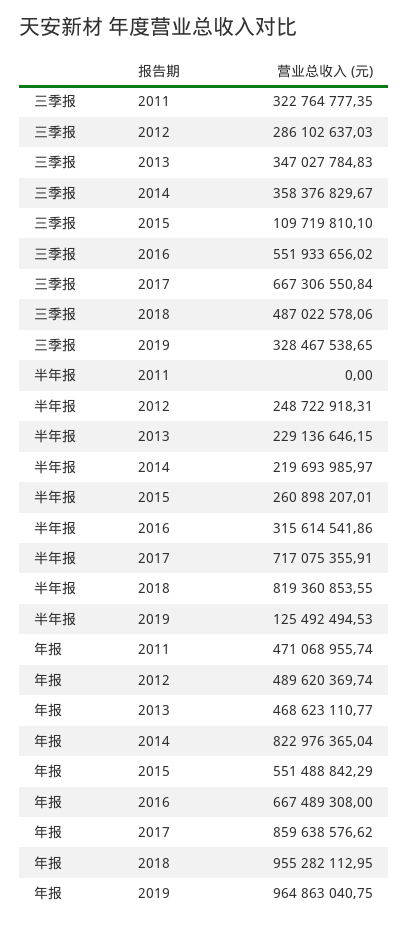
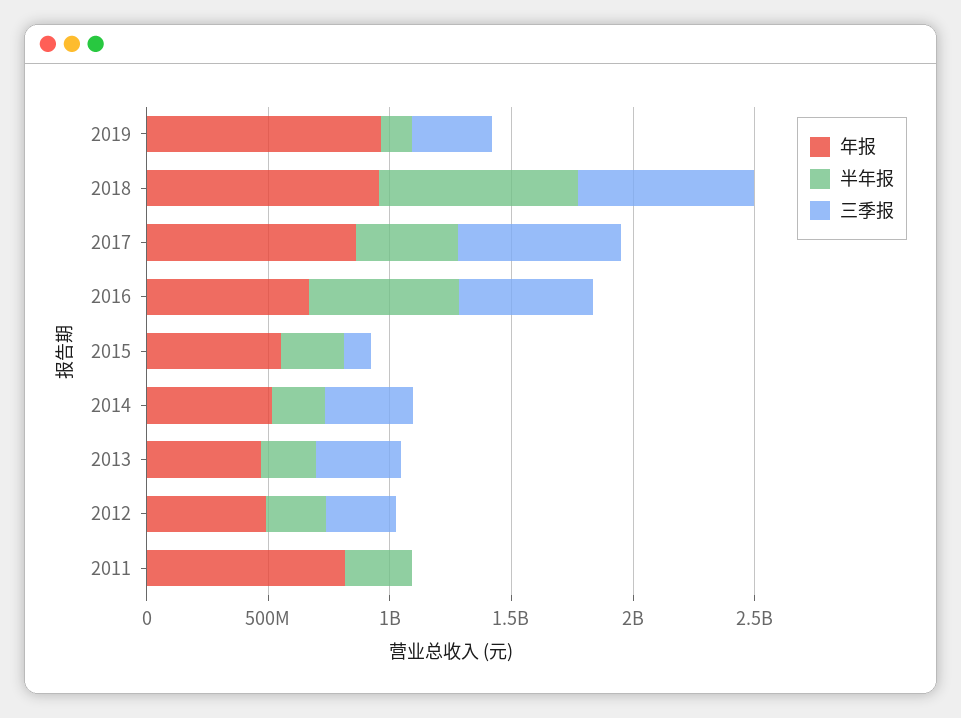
三季报, 2011: 322764777.35 -> 0
三季报, 2018: 487022578.06 -> 700000000
半年报, 2011: 0 -> 300000000
半年报, 2016: 315614541.86 -> 600000000
半年报, 2017: 717075355.91 -> 400000000
年报, 2011: 471068955.74 -> 800000000
年报, 2014: 822976365.04 -> 500000000

